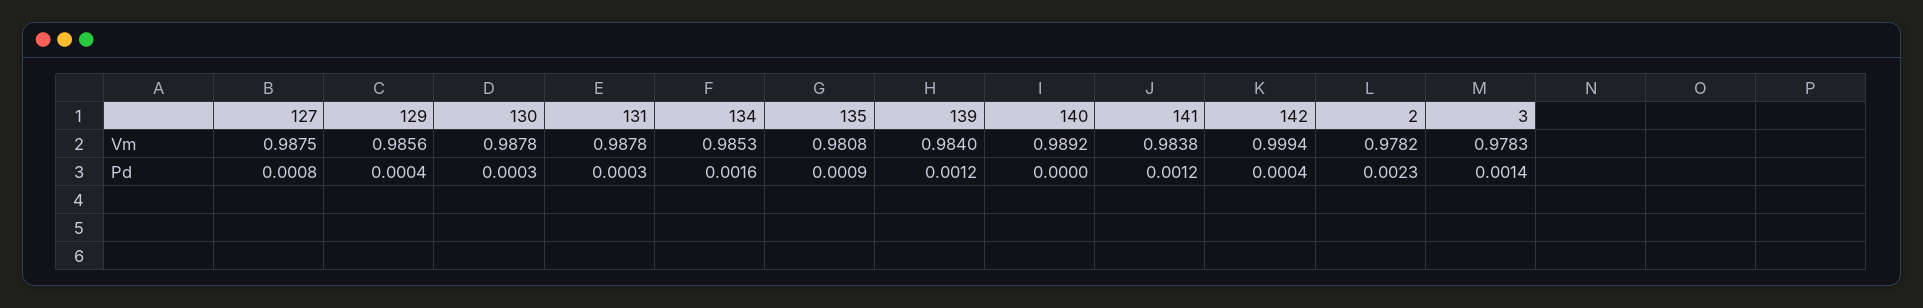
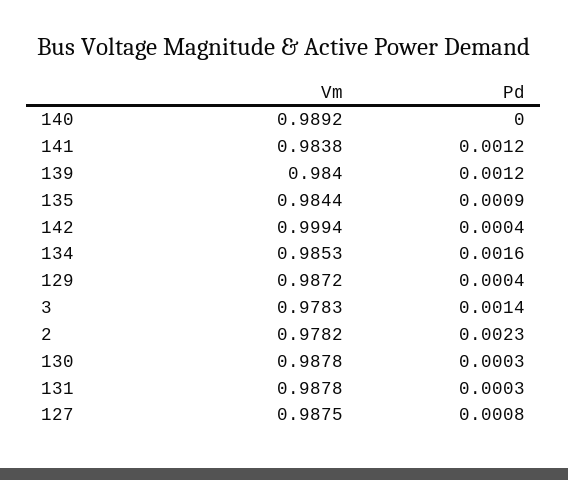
129, Vm: 0.9856 -> 0.9872
135, Vm: 0.9808 -> 0.9844

